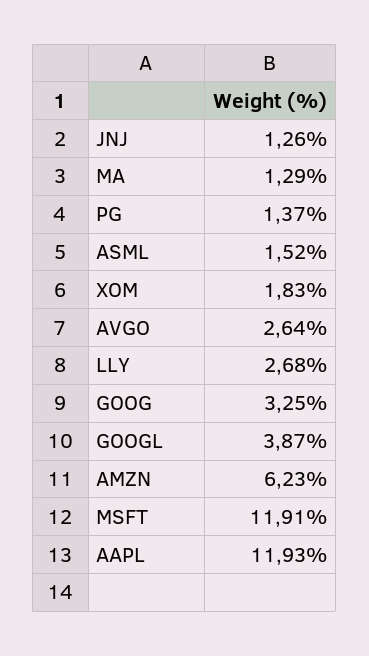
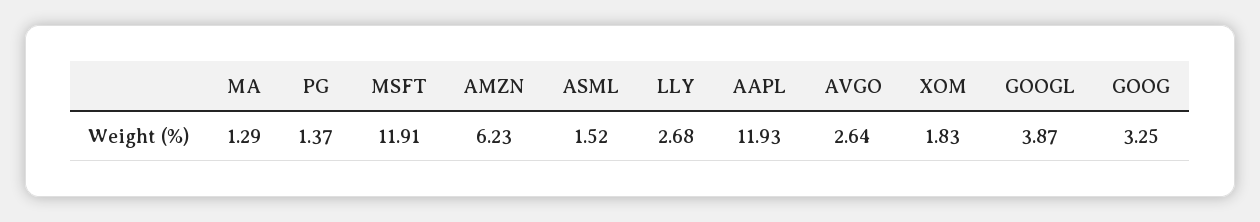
JNJ: 1.26 -> none

